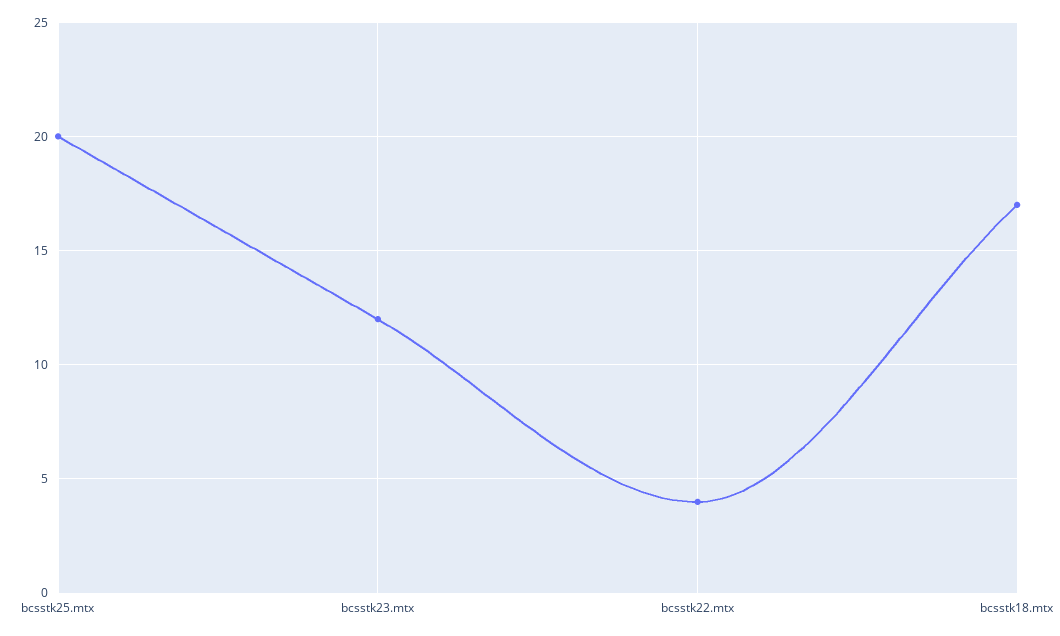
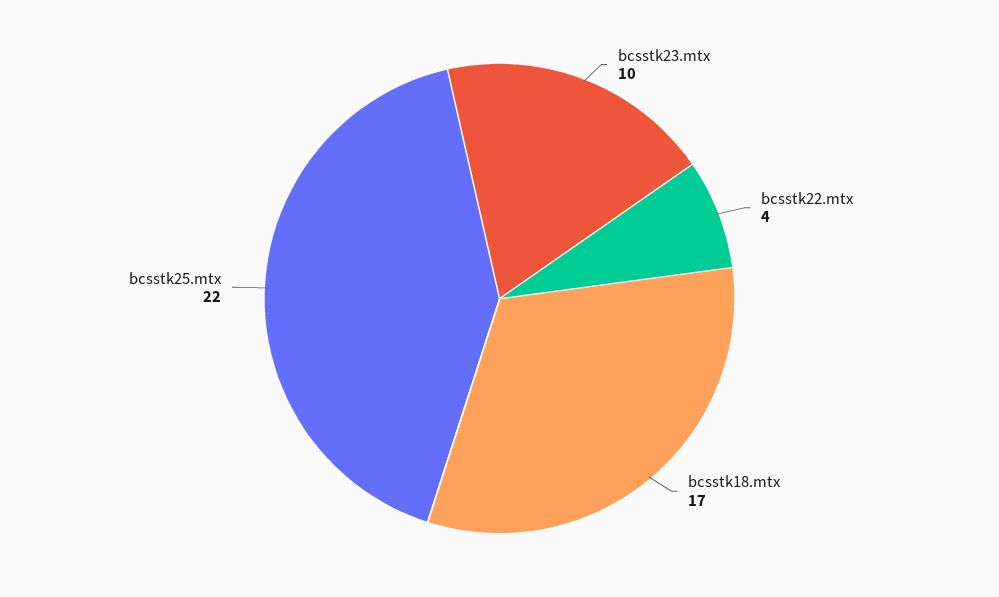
bcsstk25.mtx: 20 -> 22
bcsstk23.mtx: 12 -> 10

